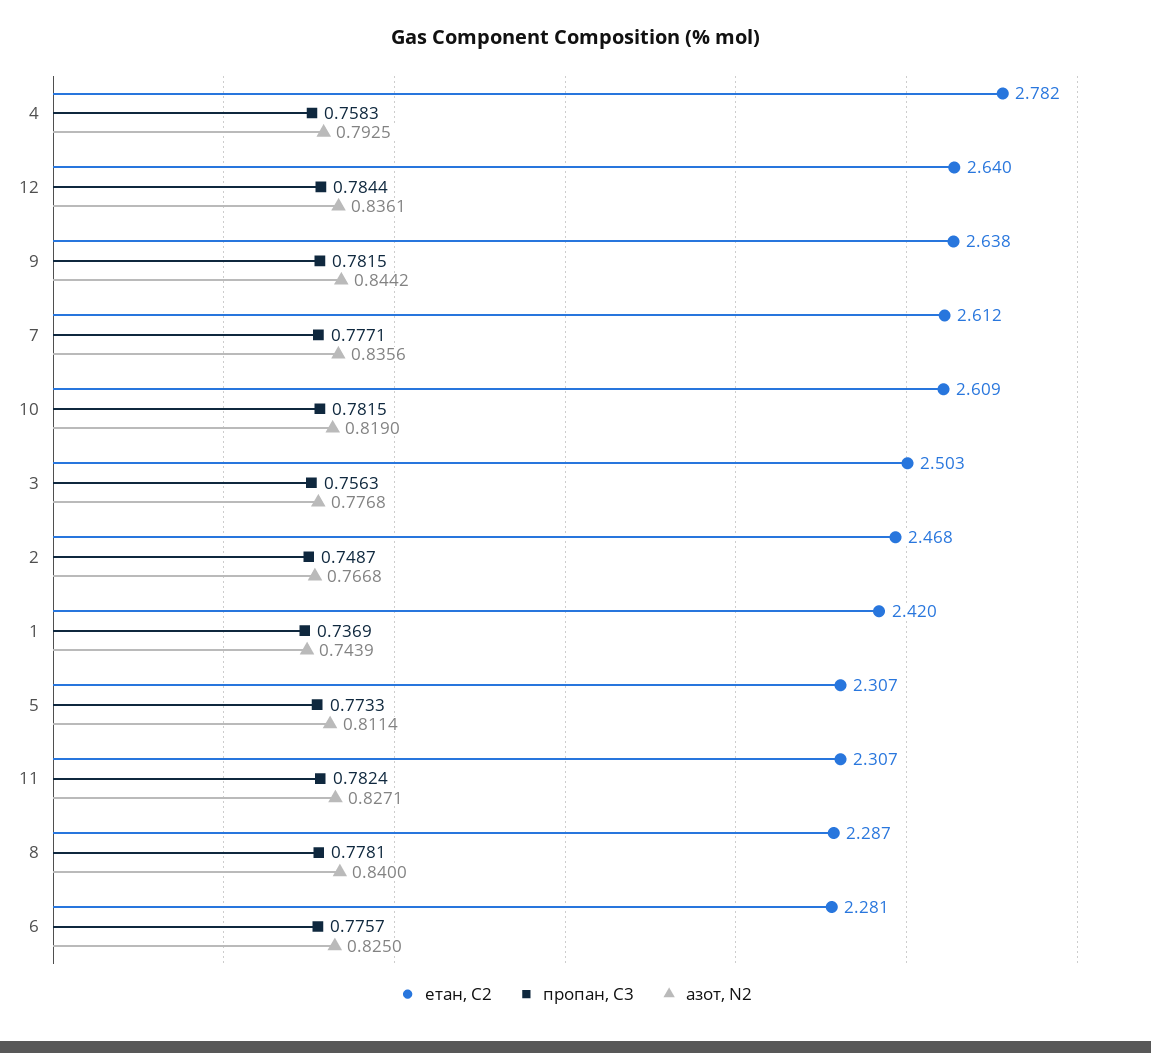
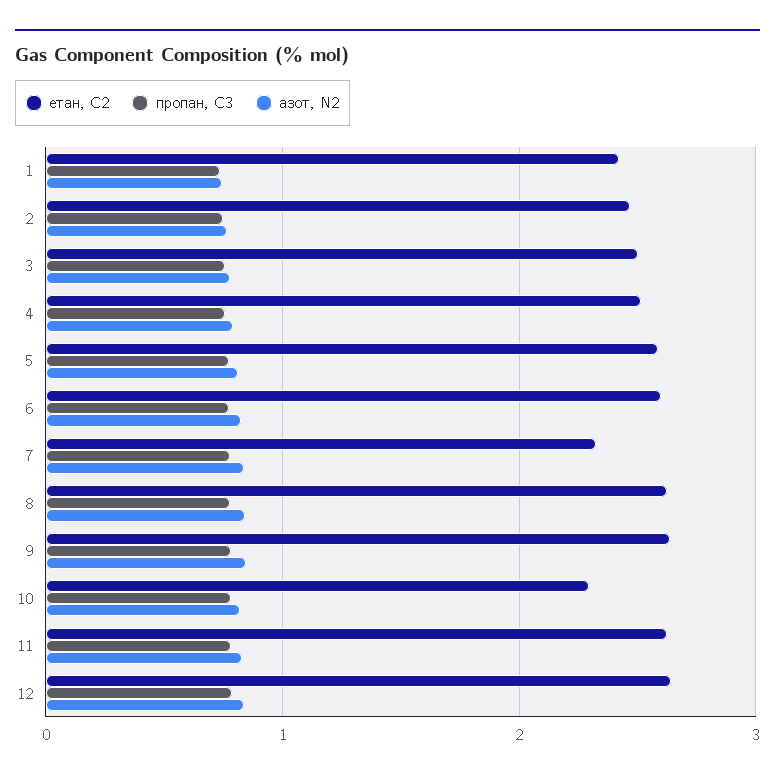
етан, С2, 4: 2.782 -> 2.5
етан, С2, 7: 2.612 -> 2.3
етан, С2, 10: 2.609 -> 2.3
етан, С2, 5: 2.307 -> 2.6
етан, С2, 11: 2.307 -> 2.6
етан, С2, 8: 2.287 -> 2.6
етан, С2, 6: 2.281 -> 2.6

